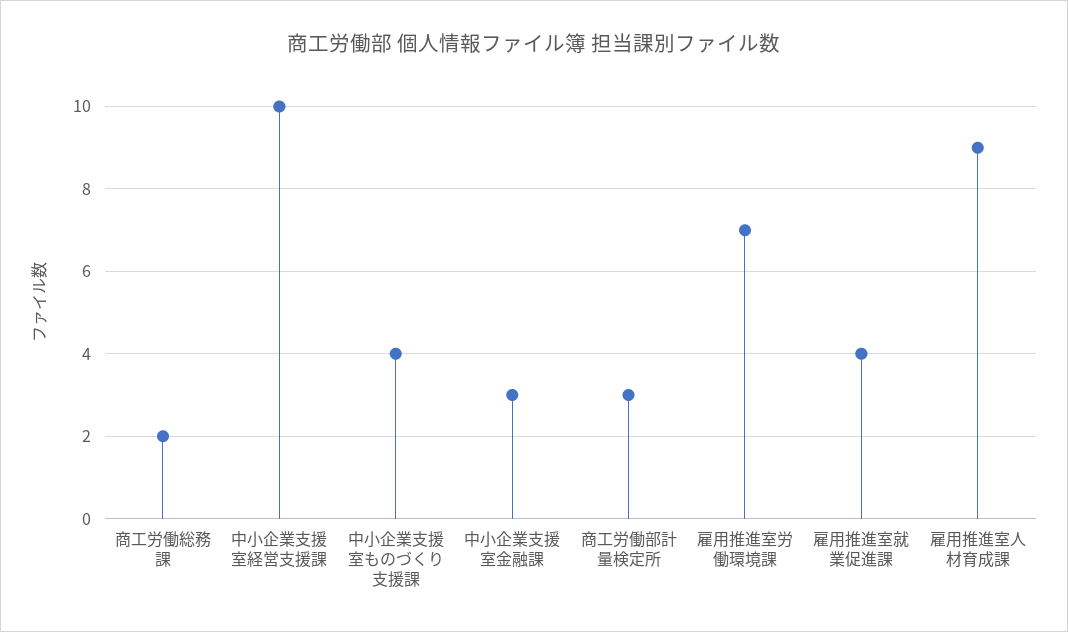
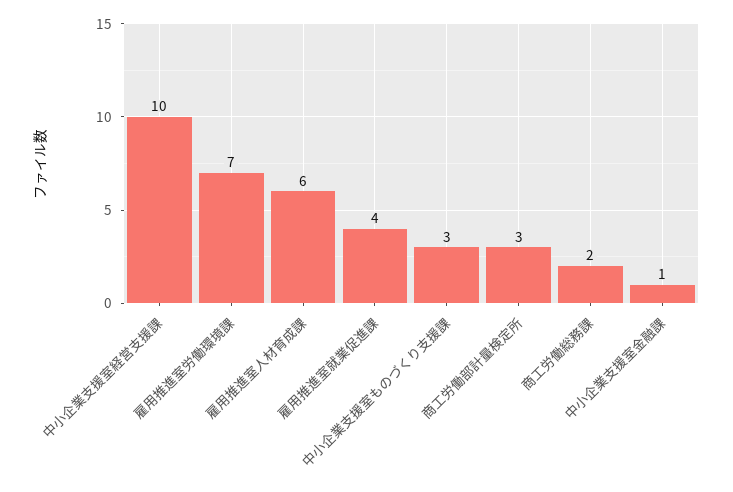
中小企業支援室ものづくり支援課: 4 -> 3
中小企業支援室金融課: 3 -> 1
雇用推進室人材育成課: 9 -> 6

